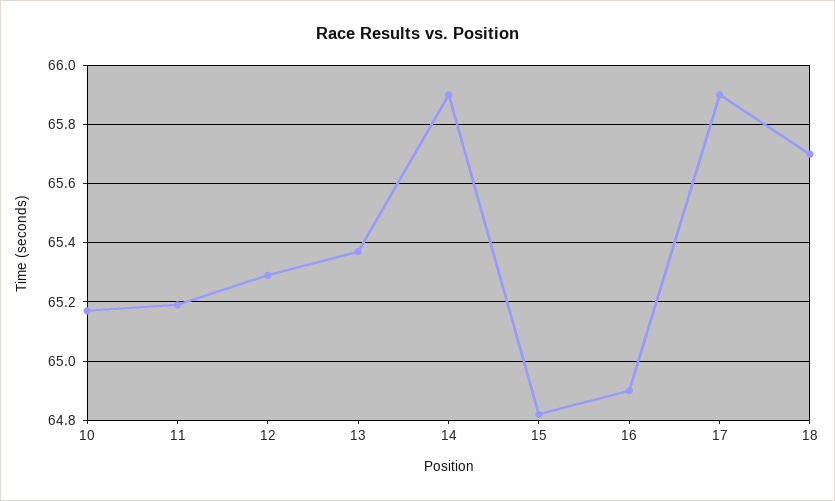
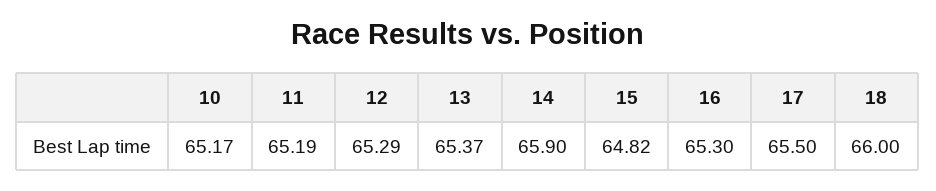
16: 64.9 -> 65.3
17: 65.9 -> 65.5
18: 65.7 -> 66

